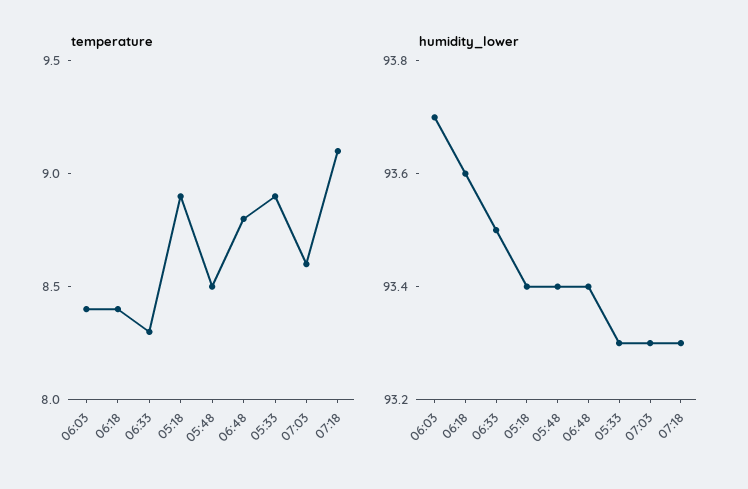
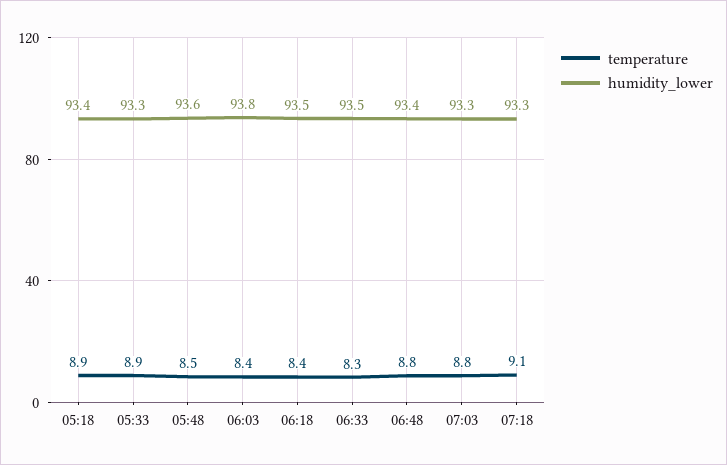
temperature, 07:03: 8.6 -> 8.8
humidity_lower, 06:03: 93.7 -> 93.8
humidity_lower, 06:18: 93.6 -> 93.5
humidity_lower, 05:48: 93.4 -> 93.6

